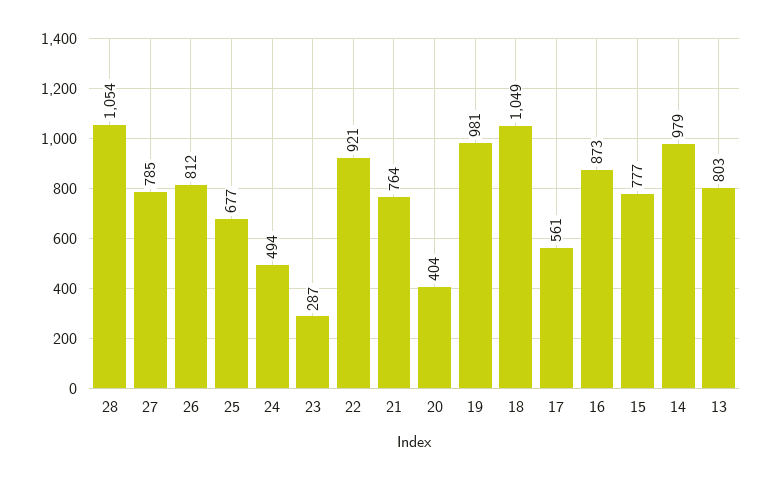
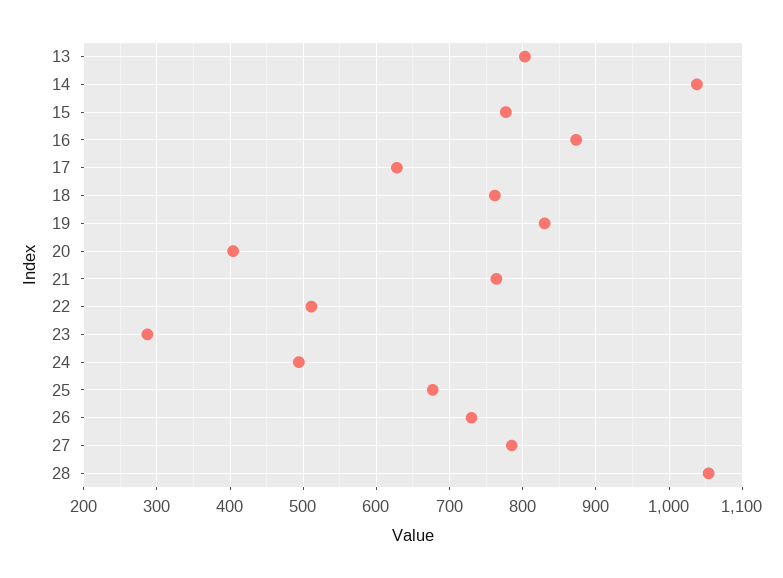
26: 812 -> 730
22: 921 -> 510
19: 981 -> 830
18: 1049 -> 760
17: 561 -> 630
14: 979 -> 1040

